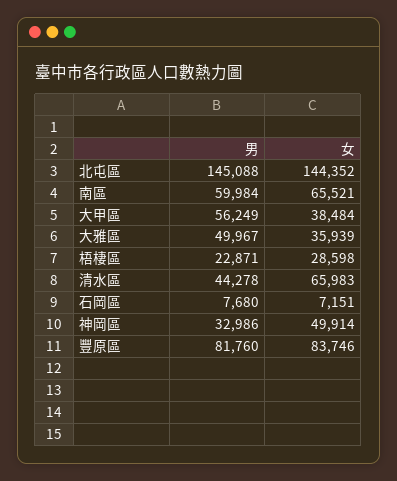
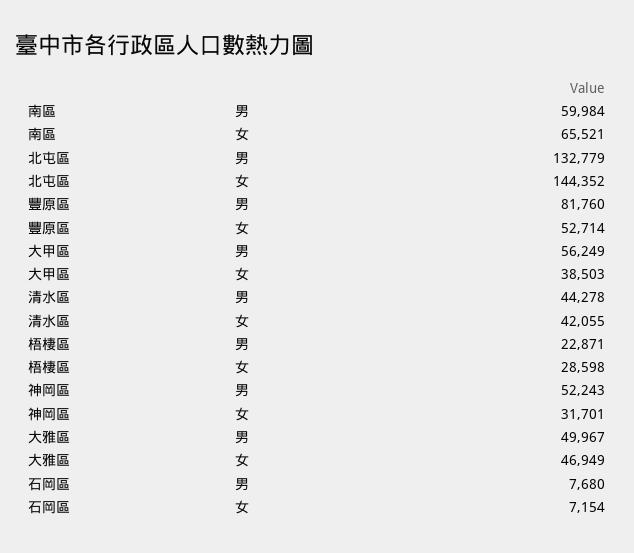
男, 北屯區: 145088 -> 132779
女, 大甲區: 38484 -> 38503
女, 大雅區: 35939 -> 46949
女, 清水區: 65983 -> 42055
女, 石岡區: 7151 -> 7154
男, 神岡區: 32986 -> 52243
女, 神岡區: 49914 -> 31701
女, 豐原區: 83746 -> 52714

